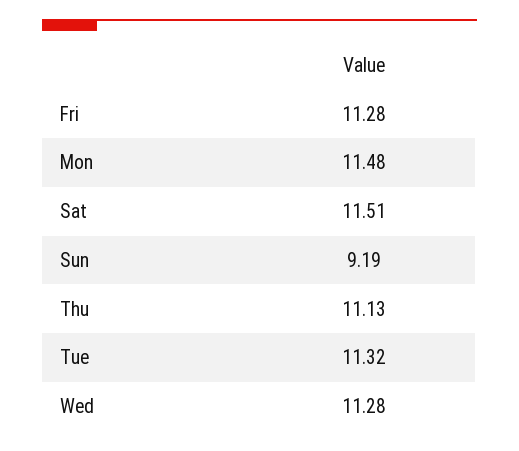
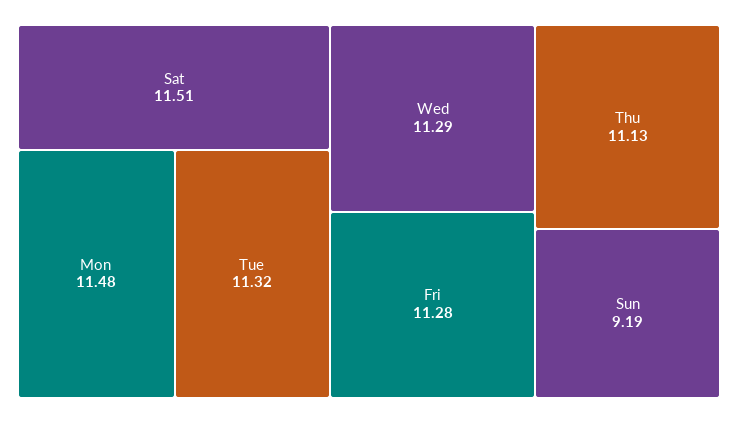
Wed: 11.28 -> 11.29

